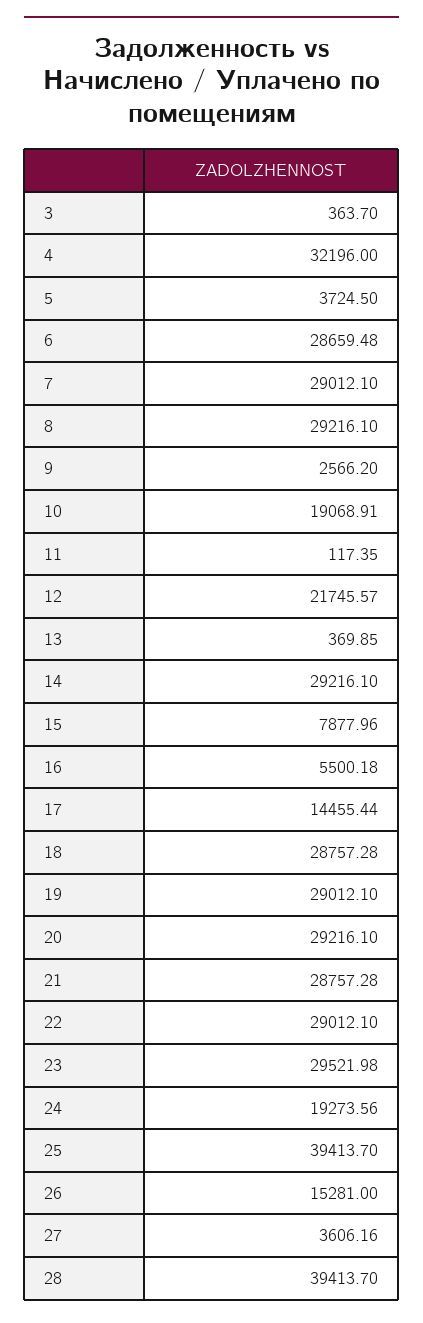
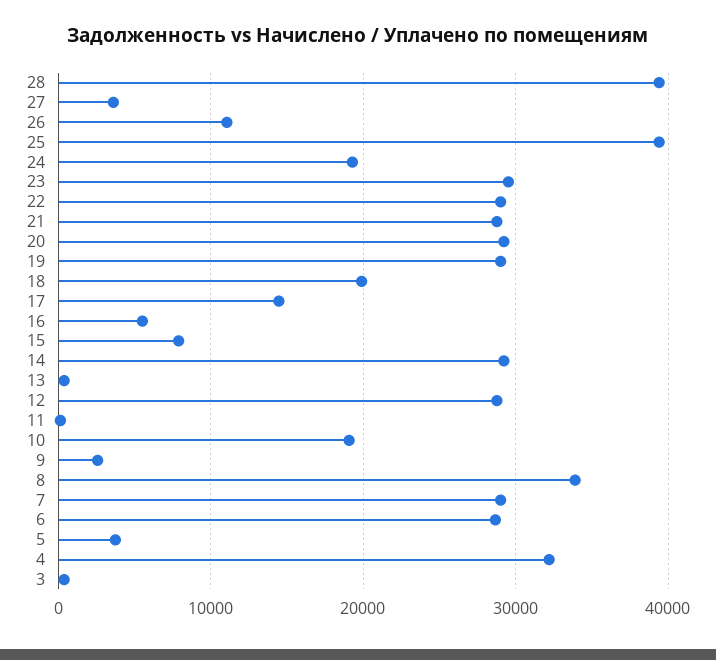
8: 29216.1 -> 34000
12: 21745.57 -> 29000
18: 28757.28 -> 20000
26: 15281 -> 11000

